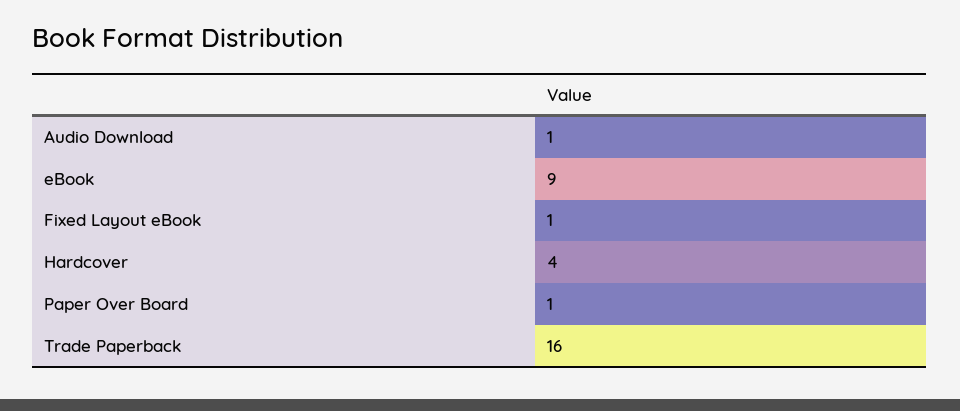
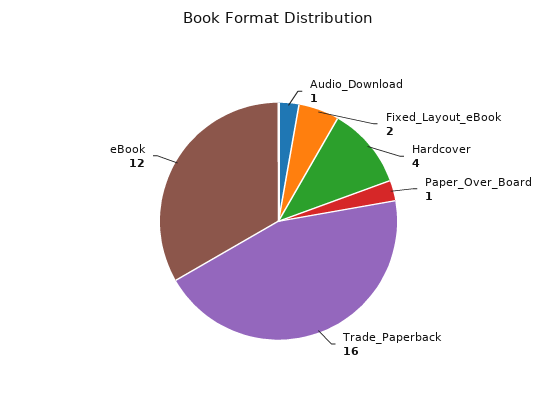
eBook: 9 -> 12
Fixed Layout eBook: 1 -> 2

